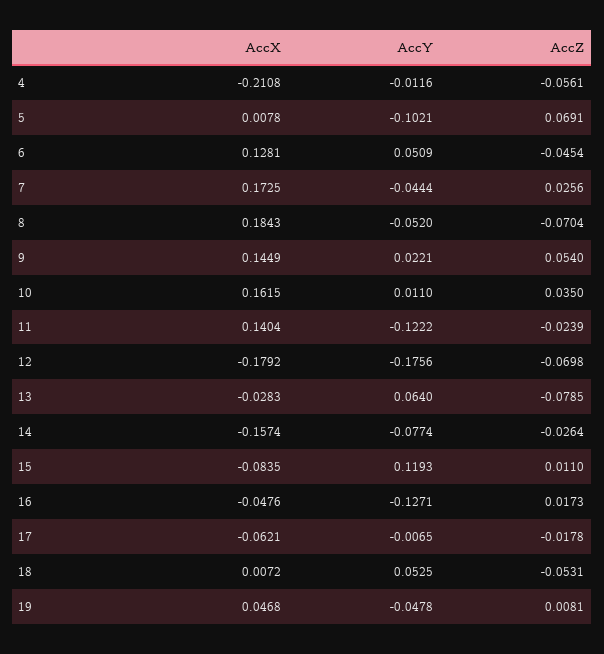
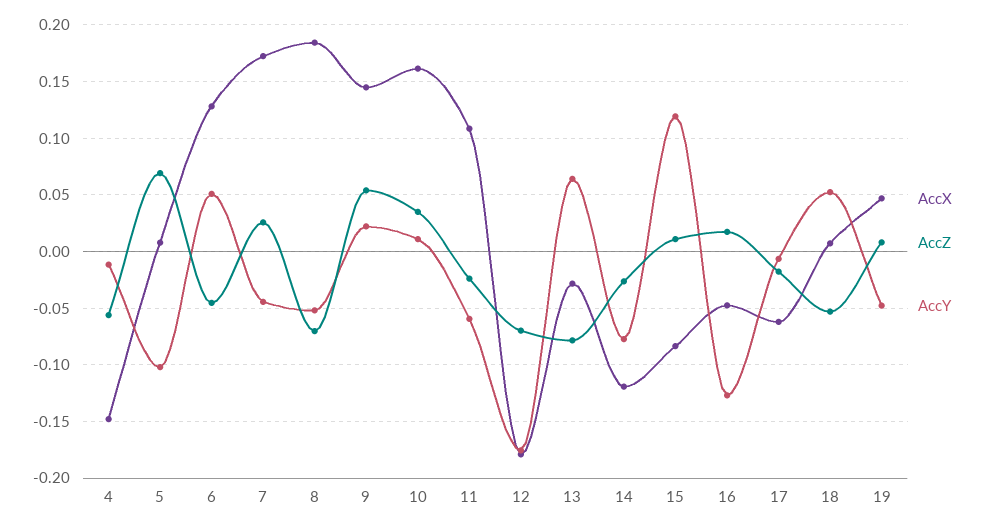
AccX, 4: -0.2108 -> -0.15
AccX, 11: 0.1404 -> 0.11
AccY, 11: -0.1222 -> -0.06
AccX, 14: -0.1574 -> -0.12

